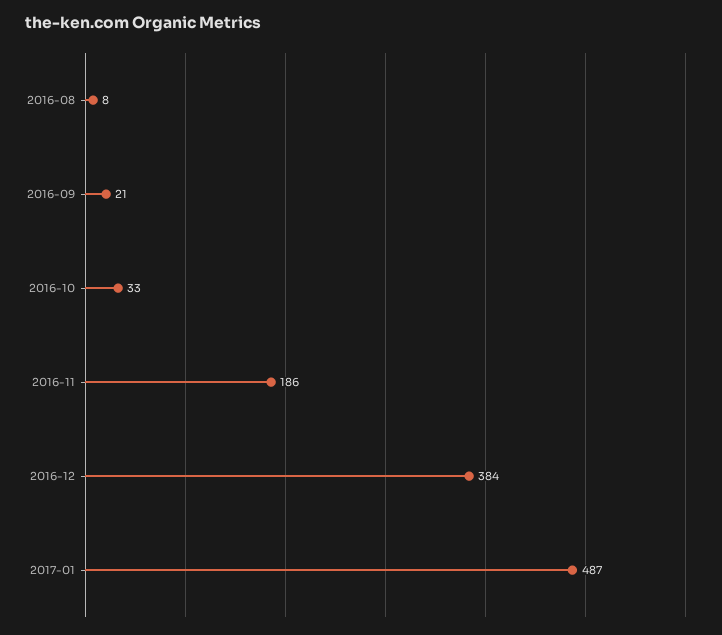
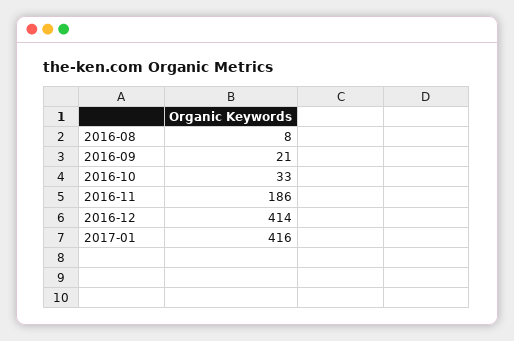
2016-12: 384 -> 414
2017-01: 487 -> 416

